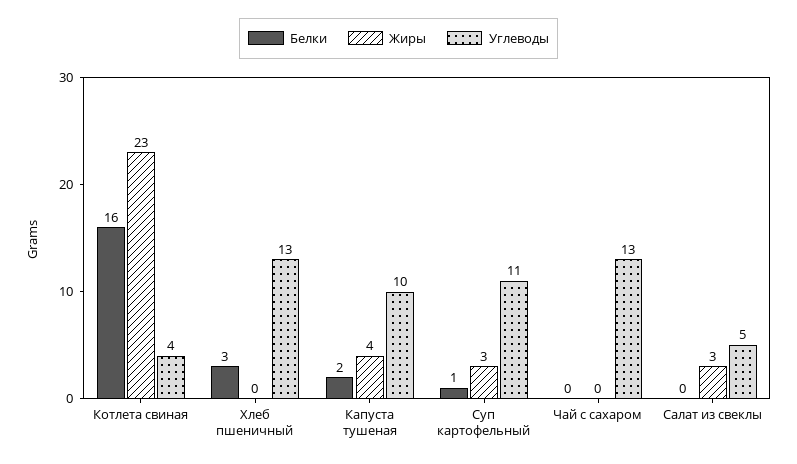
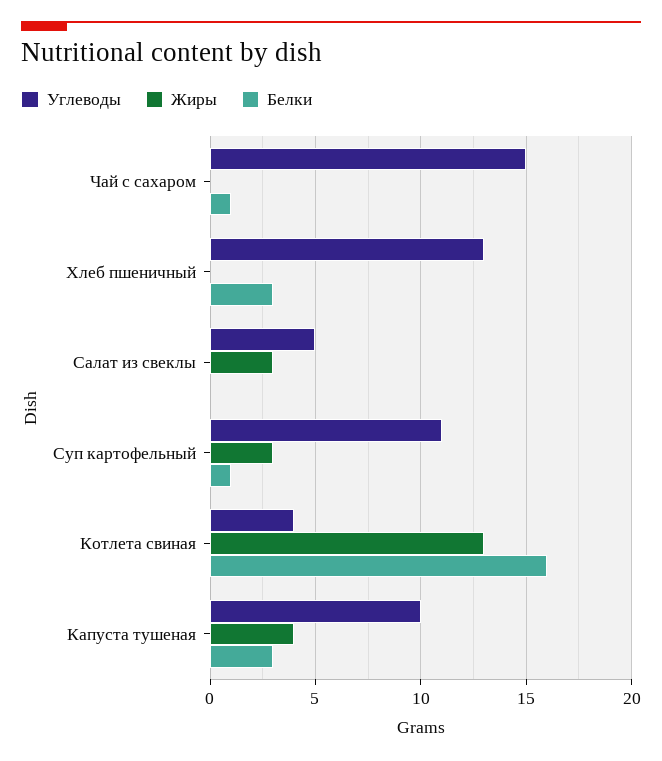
Жиры, Котлета свиная: 23 -> 13
Белки, Капуста тушеная: 2 -> 3
Белки, Чай с сахаром: 0 -> 1
Углеводы, Чай с сахаром: 13 -> 15

